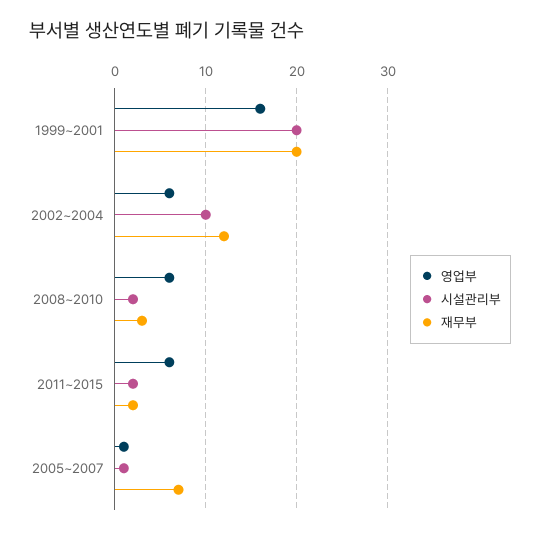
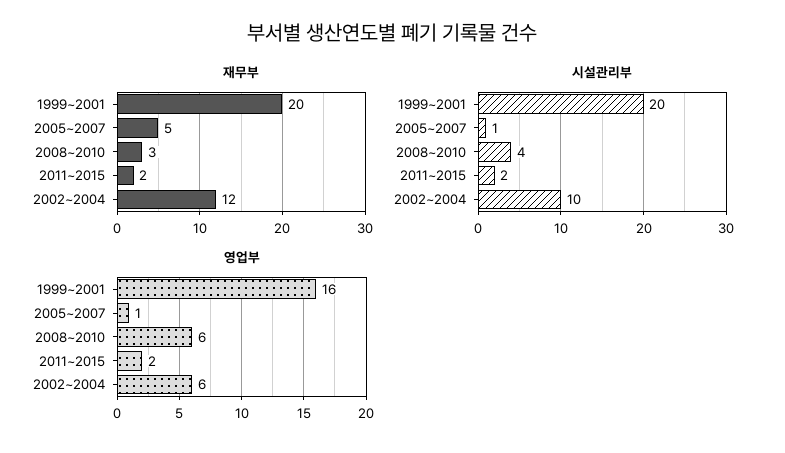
시설관리부, 2008~2010: 2 -> 4
영업부, 2011~2015: 6 -> 2
재무부, 2005~2007: 7 -> 5

